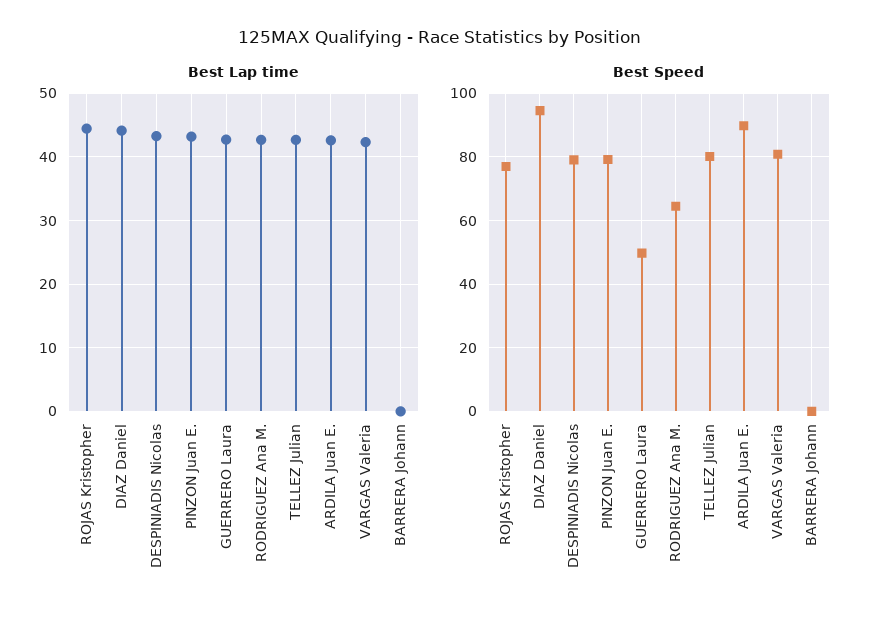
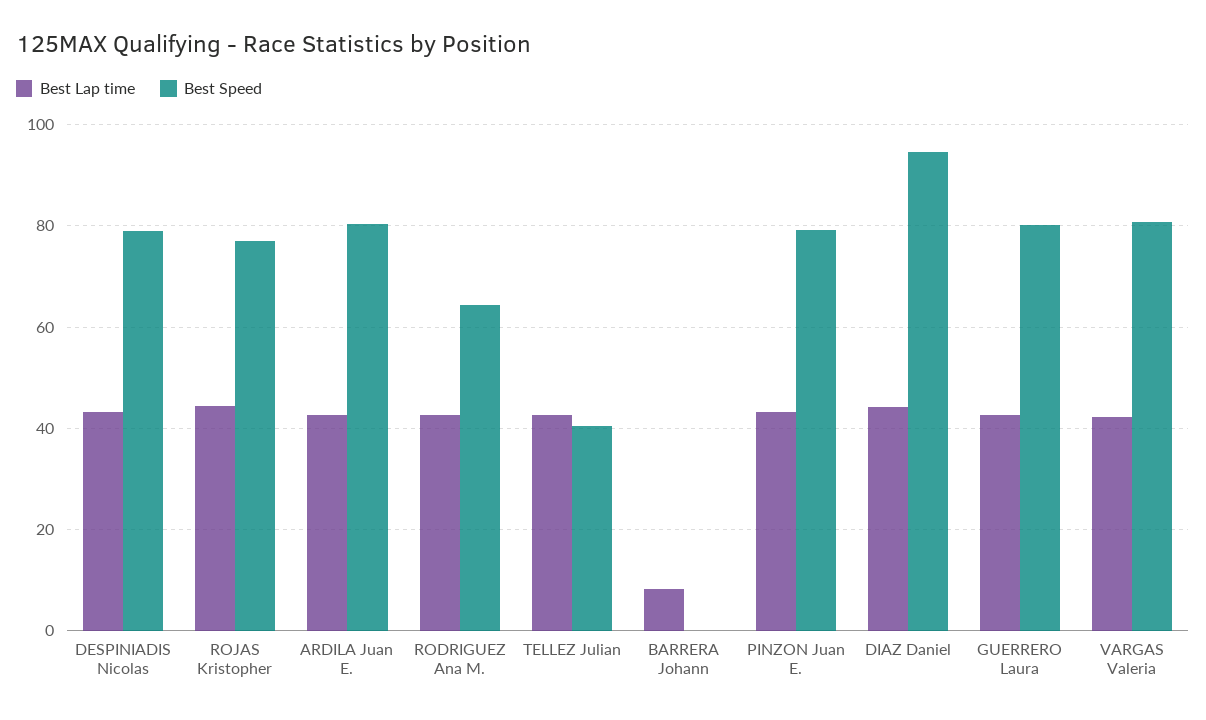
Best Lap time, BARRERA Johann: 0 -> 8
Best Speed, GUERRERO Laura: 50 -> 80
Best Speed, TELLEZ Julian: 80 -> 40
Best Speed, ARDILA Juan E.: 90 -> 80

